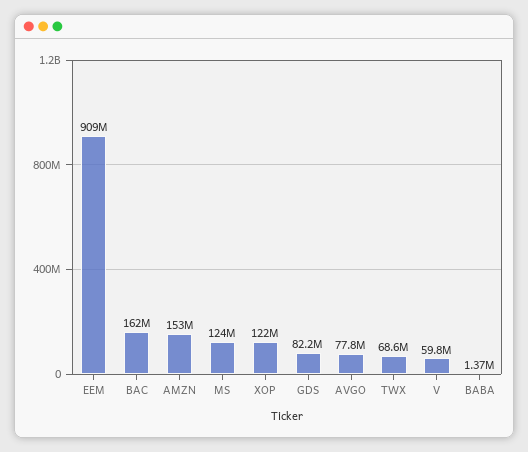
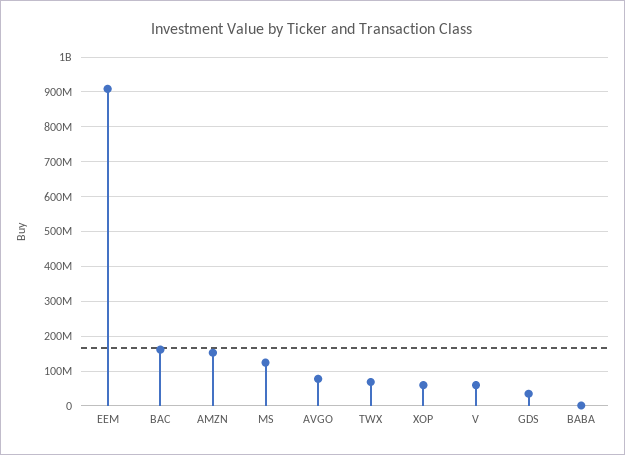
XOP: 122000000 -> 60000000
GDS: 82200000 -> 40000000

